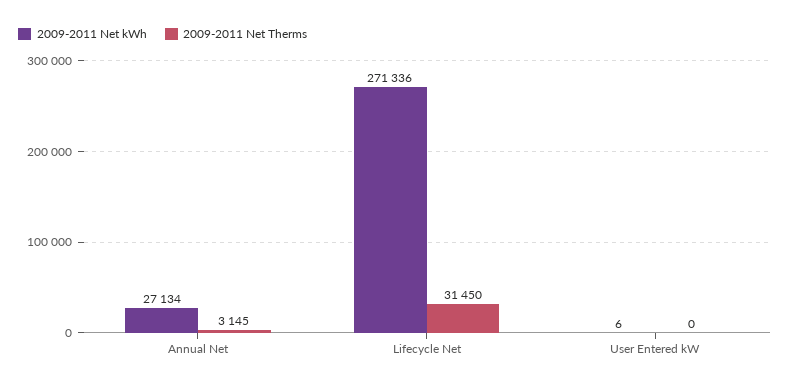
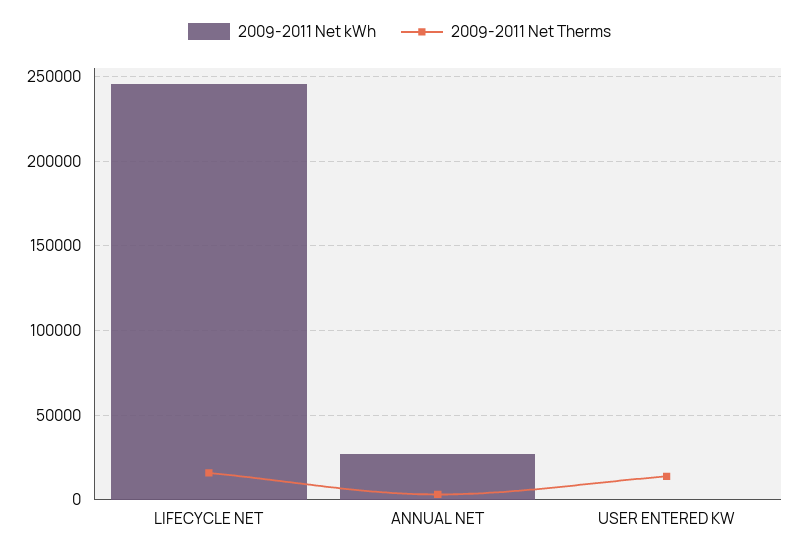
2009-2011 Net kWh, Lifecycle Net: 271336 -> 245000
2009-2011 Net Therms, Lifecycle Net: 31450 -> 15000
2009-2011 Net Therms, User Entered kW: 0 -> 15000

